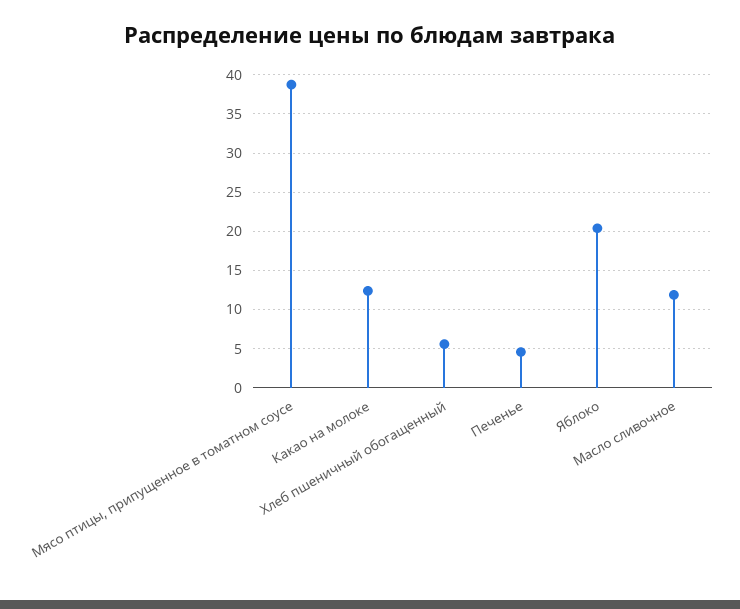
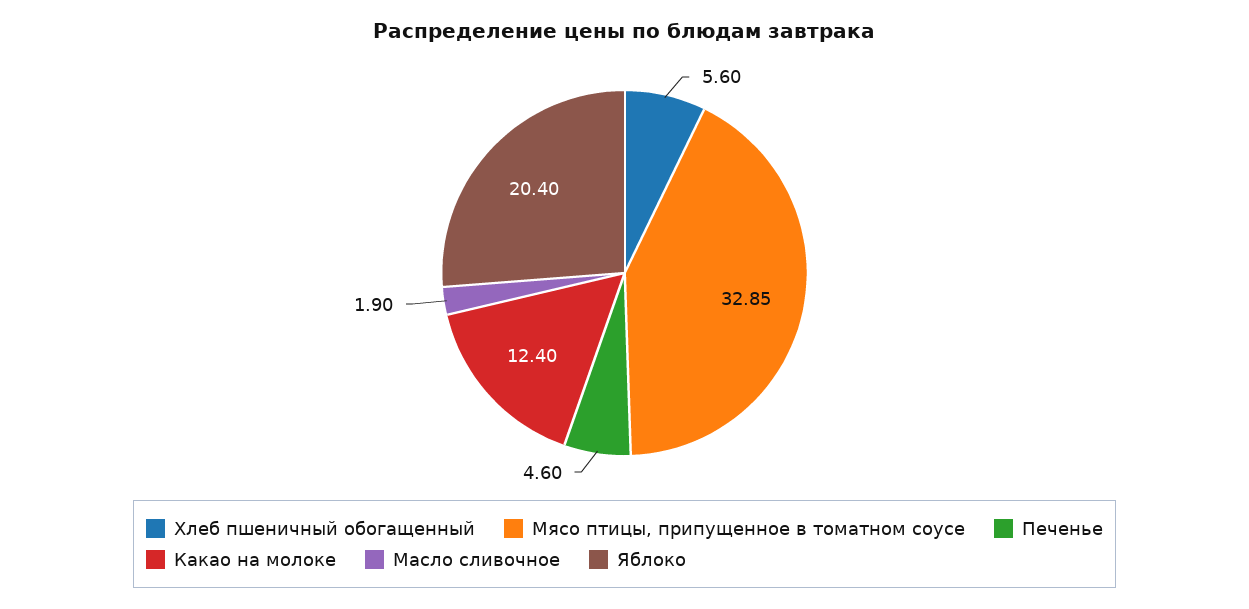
Мясо птицы, припущенное в томатном соусе: 39 -> 32.85
Масло сливочное: 12 -> 1.9

